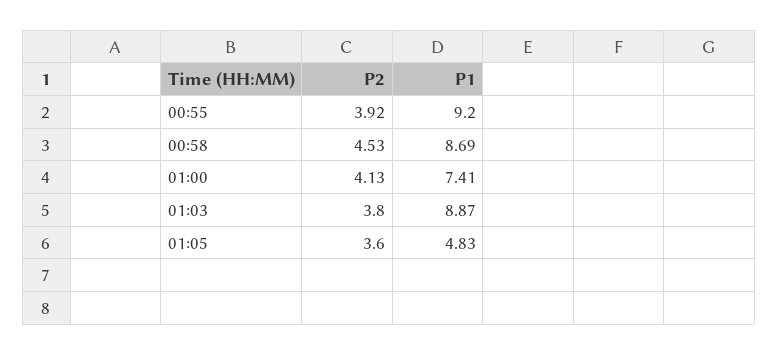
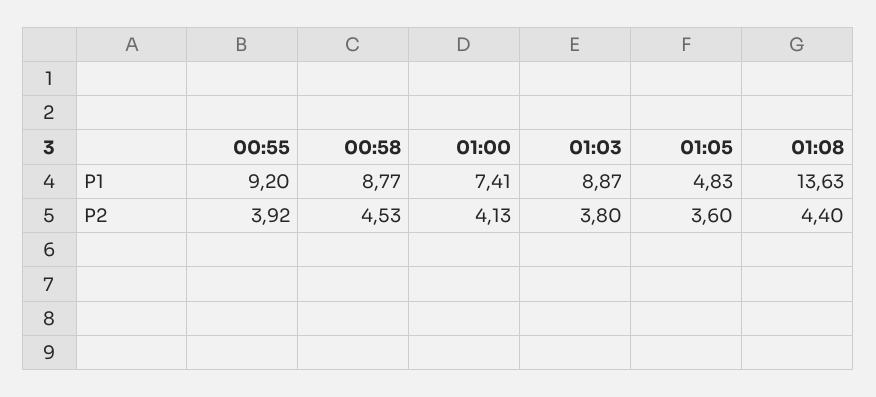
P1, 00:58: 8.69 -> 8.77
P1, 01:08: none -> 13.63
P2, 01:08: none -> 4.4

